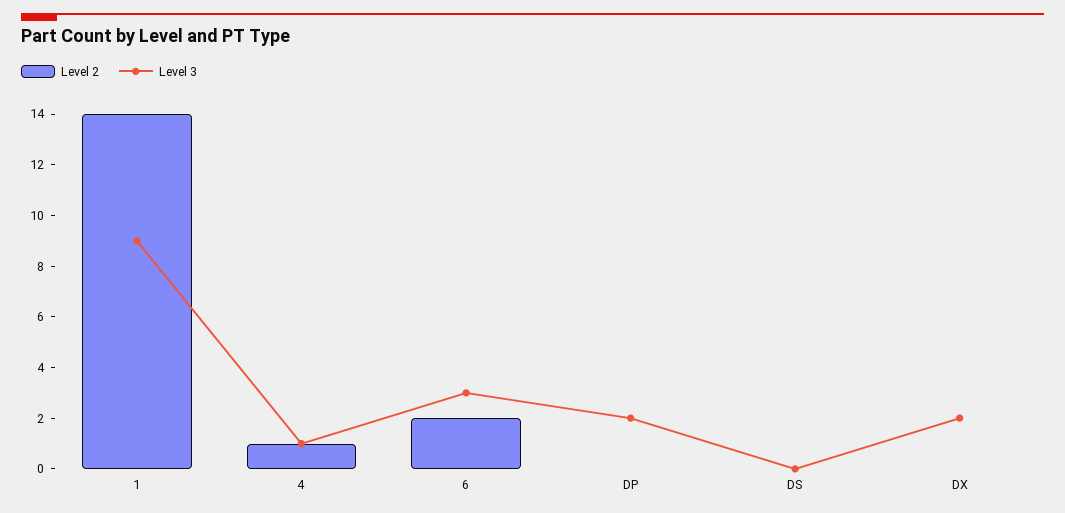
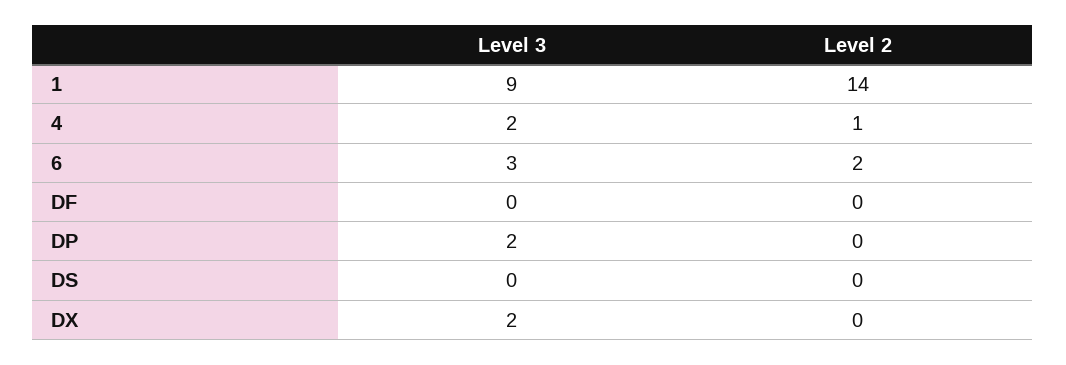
Level 3, 4: 1 -> 2
Level 3, DF: none -> 0
Level 2, DF: none -> 0

